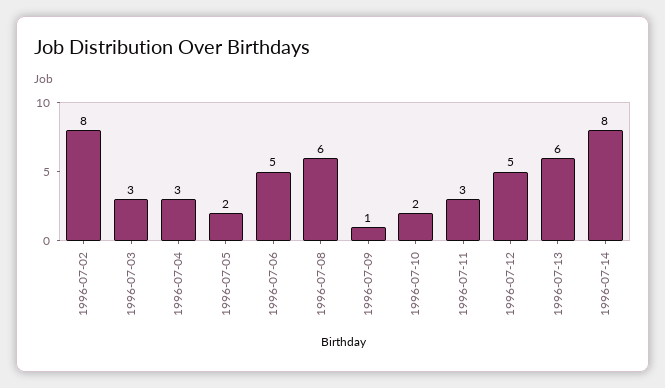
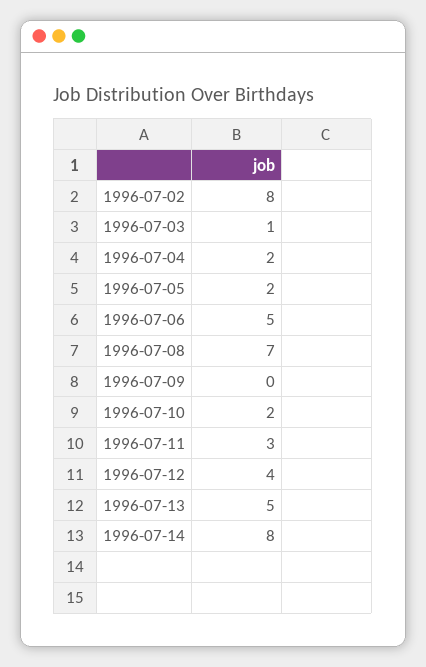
1996-07-03: 3 -> 1
1996-07-04: 3 -> 2
1996-07-08: 6 -> 7
1996-07-09: 1 -> 0
1996-07-12: 5 -> 4
1996-07-13: 6 -> 5

